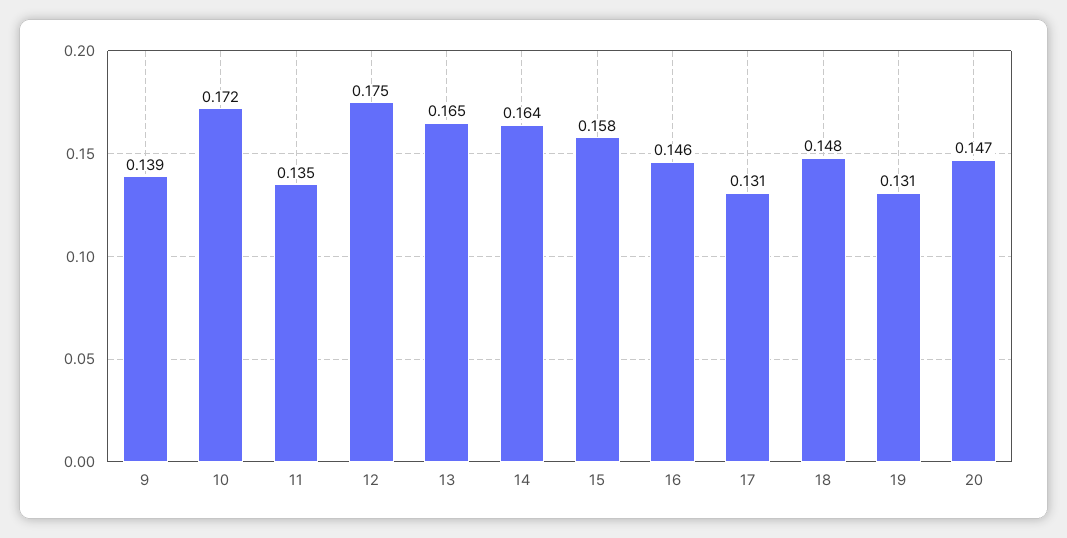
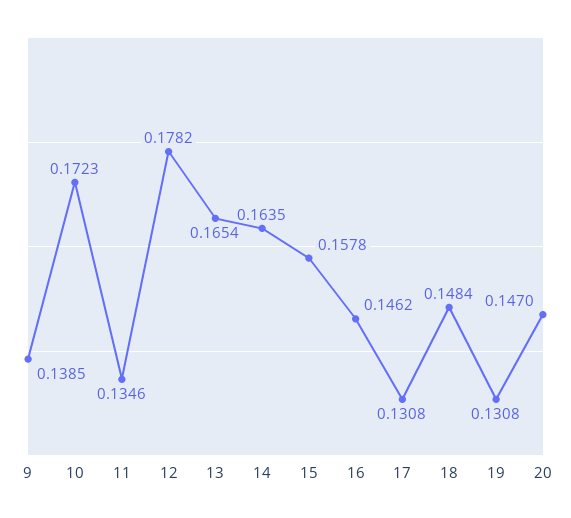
12: 0.175 -> 0.1782

